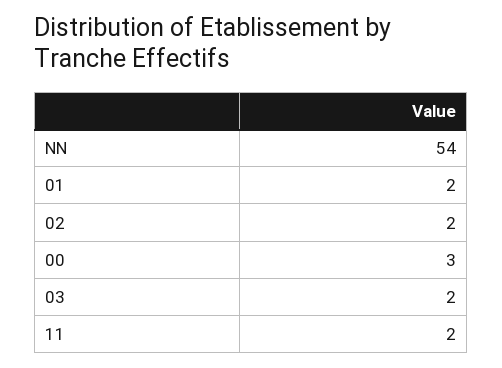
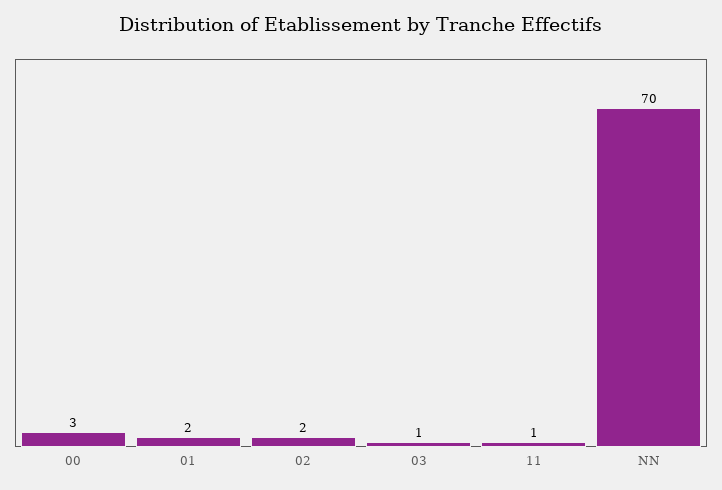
NN: 54 -> 70
03: 2 -> 1
11: 2 -> 1

